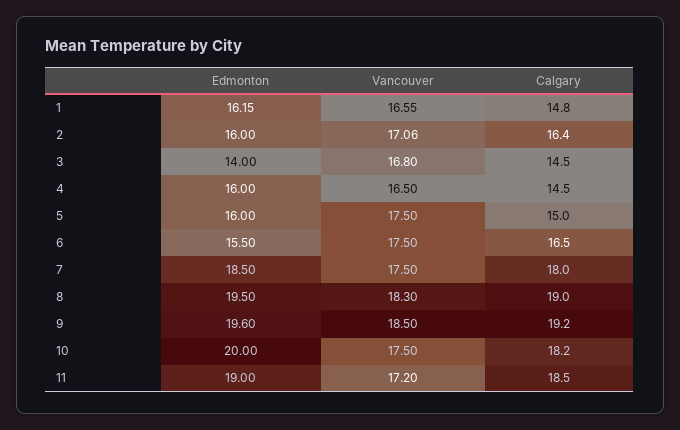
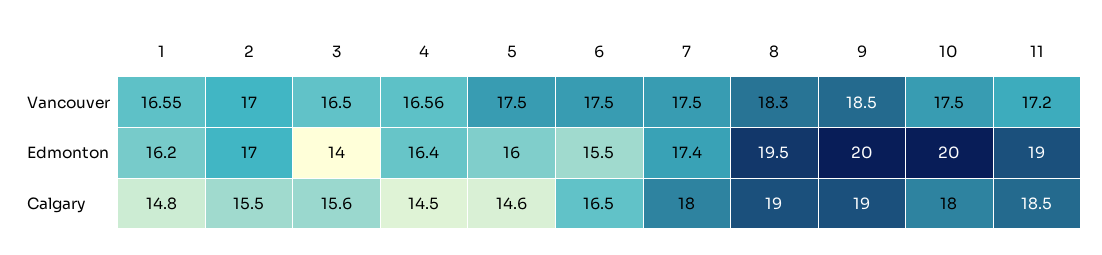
Edmonton, 2: 16 -> 17
Vancouver, 2: 17.06 -> 17
Calgary, 2: 16.4 -> 15.5
Vancouver, 3: 16.8 -> 16.5
Calgary, 3: 14.5 -> 15.6
Edmonton, 4: 16 -> 16.4
Vancouver, 4: 16.5 -> 16.56
Calgary, 5: 15 -> 14.6
Edmonton, 7: 18.5 -> 17.4
Edmonton, 9: 19.6 -> 20
Calgary, 9: 19.2 -> 19
Calgary, 10: 18.2 -> 18

